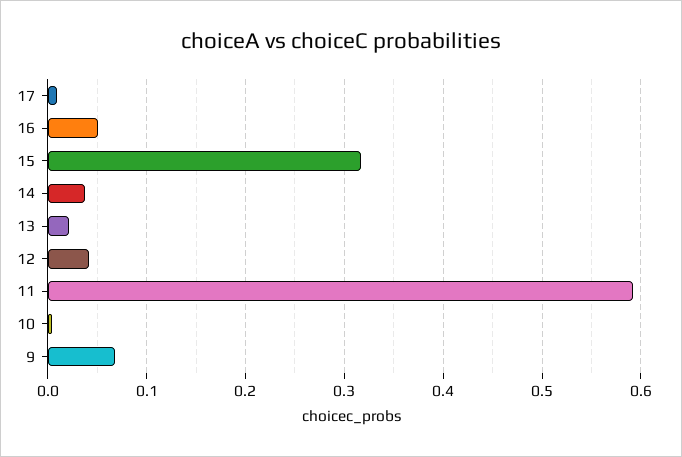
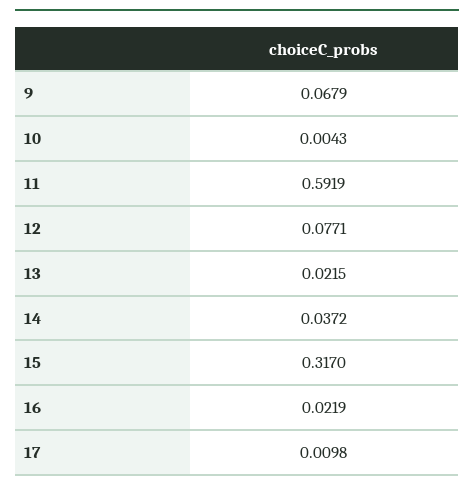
16: 0.05 -> 0.0219
12: 0.04 -> 0.0771

